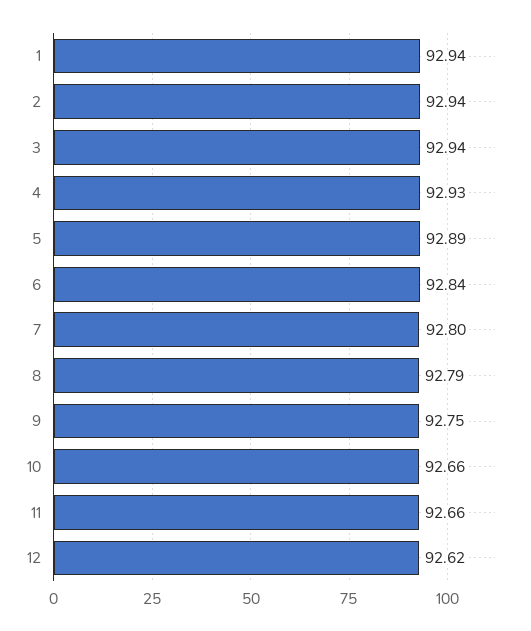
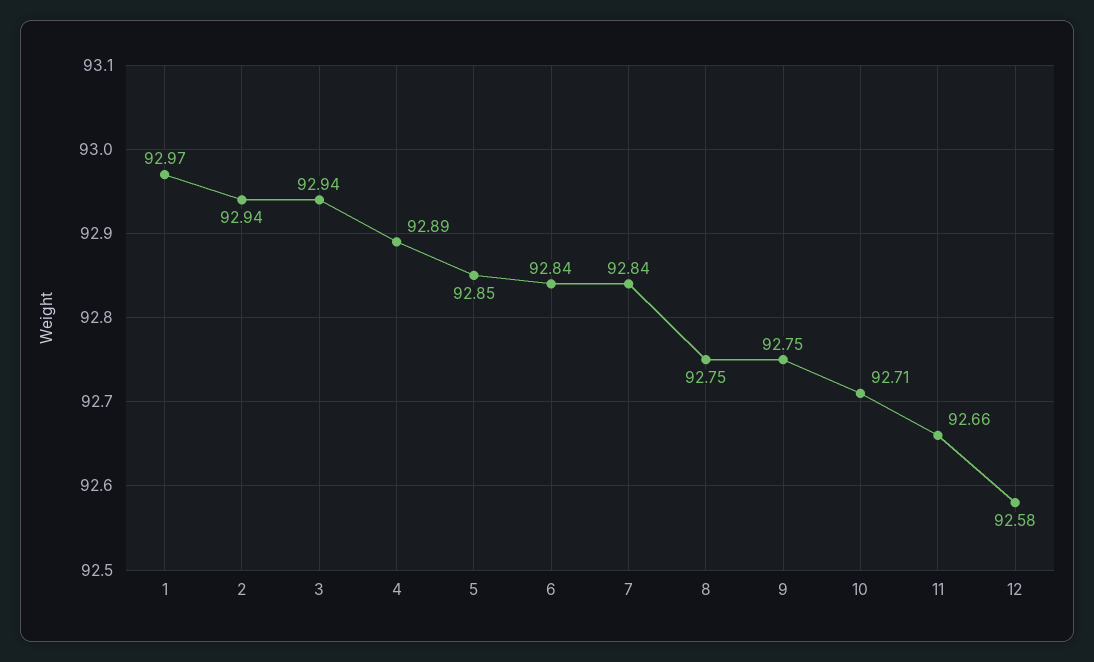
1: 92.94 -> 92.97
4: 92.93 -> 92.89
5: 92.89 -> 92.85
7: 92.8 -> 92.84
8: 92.79 -> 92.75
10: 92.66 -> 92.71
12: 92.62 -> 92.58

